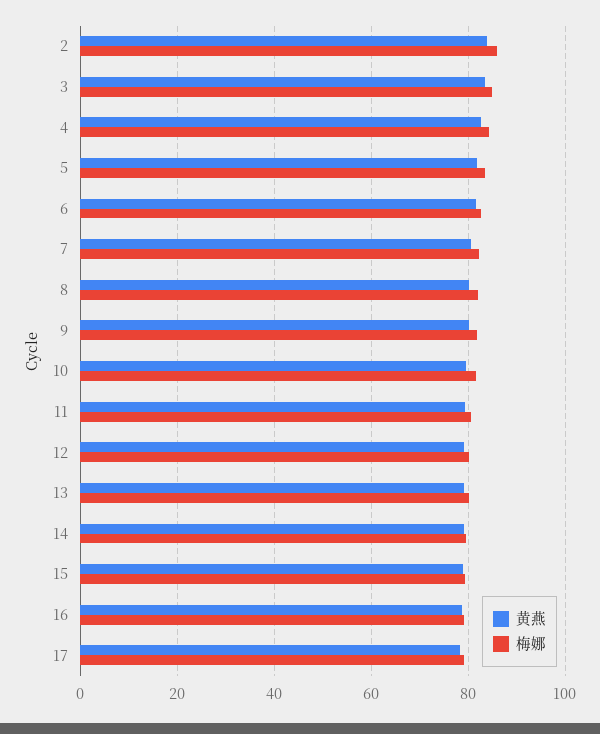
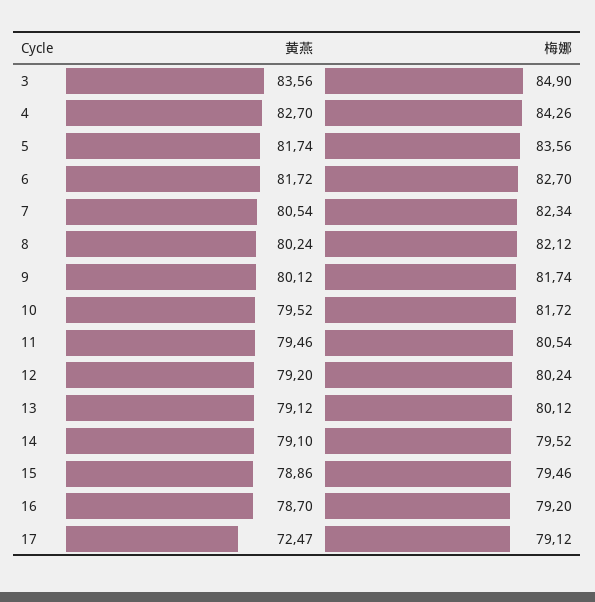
黄燕, 2: 84 -> none
梅娜, 2: 86 -> none
黄燕, 17: 78 -> 72.47

